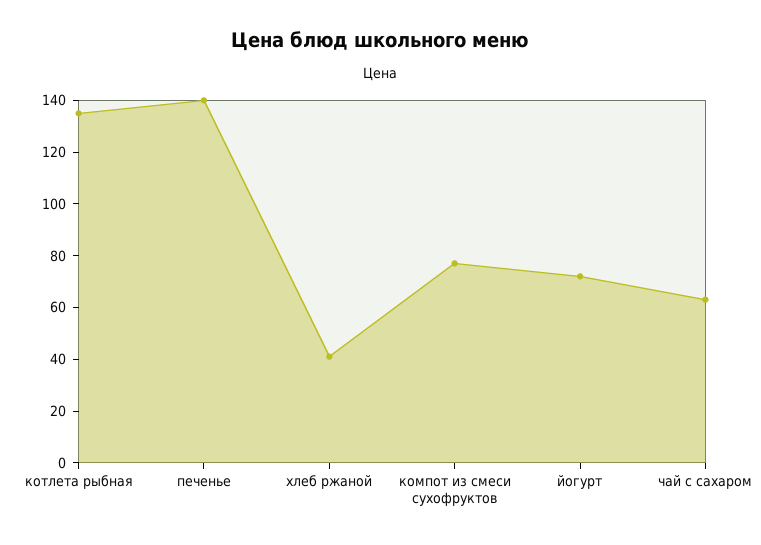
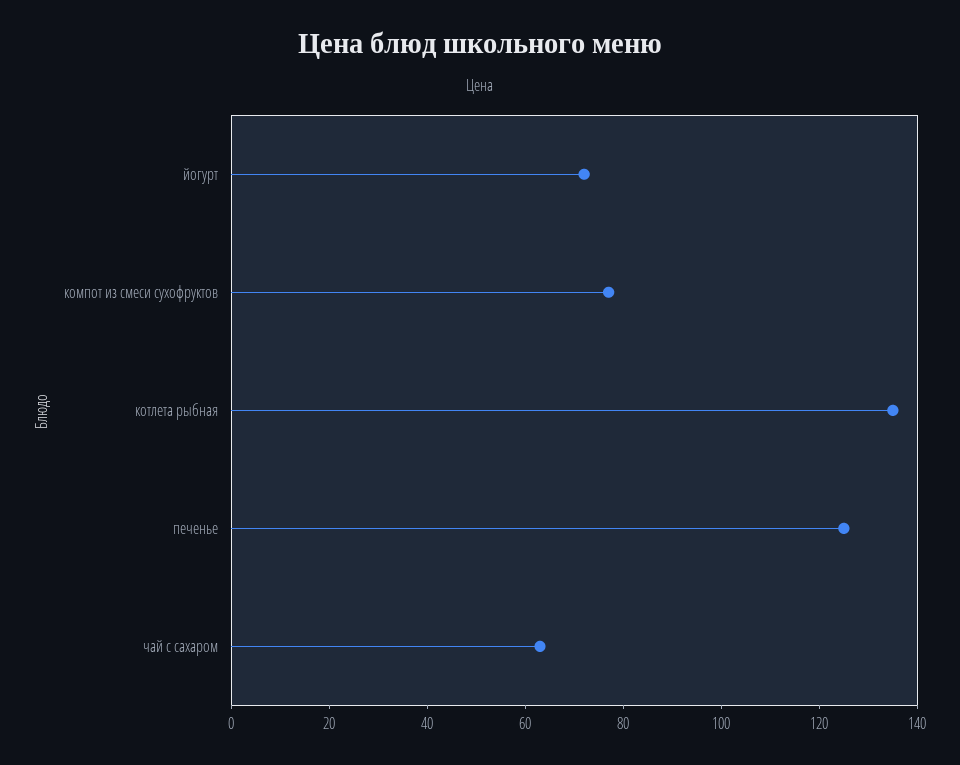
печенье: 140 -> 125
хлеб ржаной: 40 -> none

